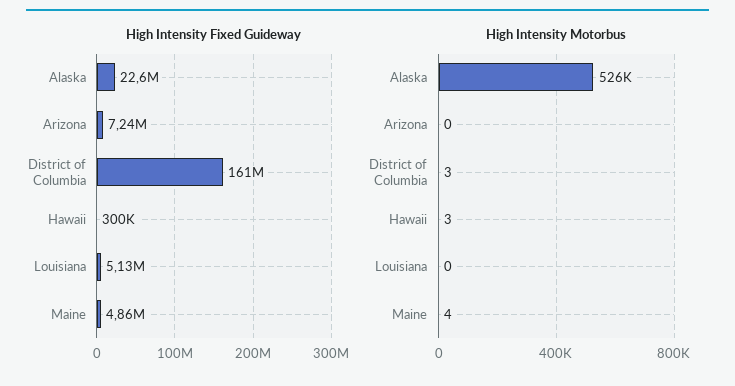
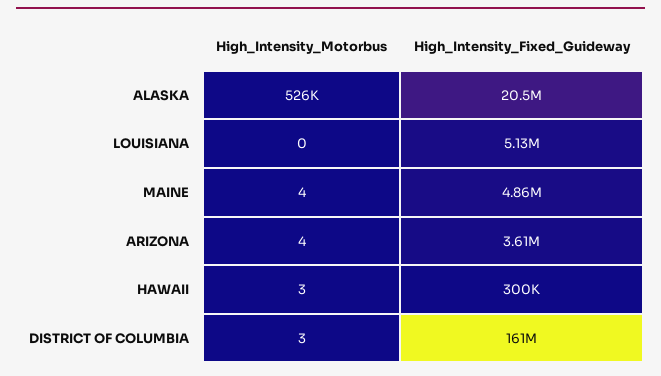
High Intensity Fixed Guideway, Alaska: 22600000 -> 20500000
High Intensity Fixed Guideway, Arizona: 7240000 -> 3610000
High Intensity Motorbus, Arizona: 0 -> 4

